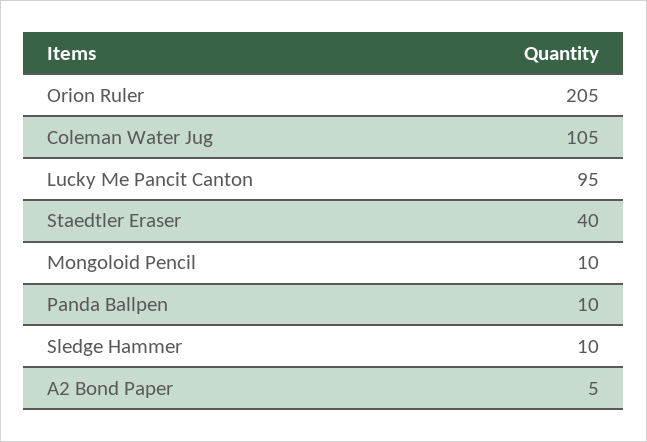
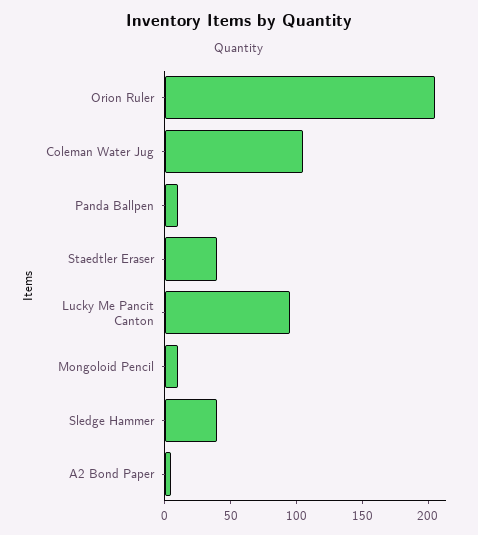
Sledge Hammer: 10 -> 40

